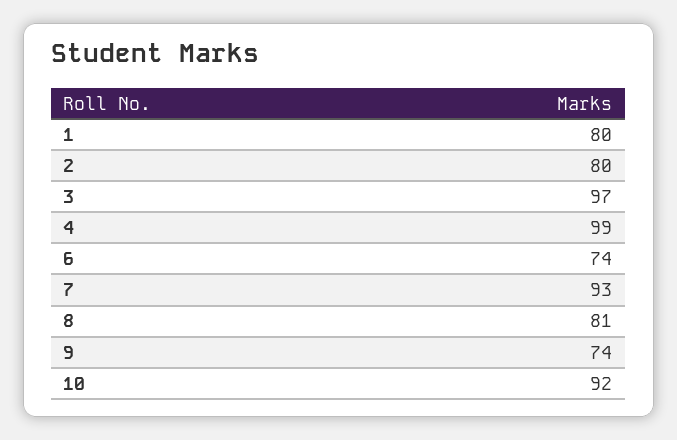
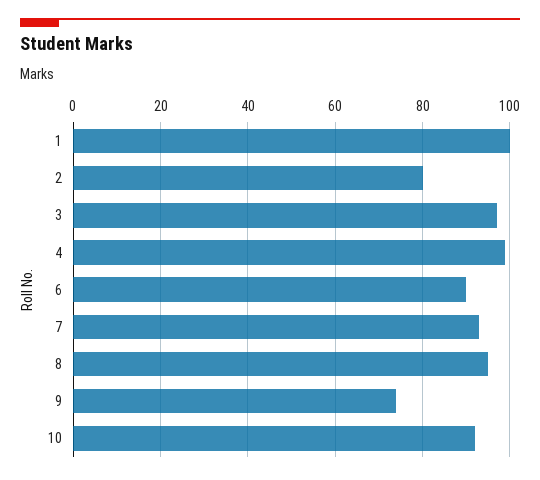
1: 80 -> 100
6: 74 -> 90
8: 81 -> 95

